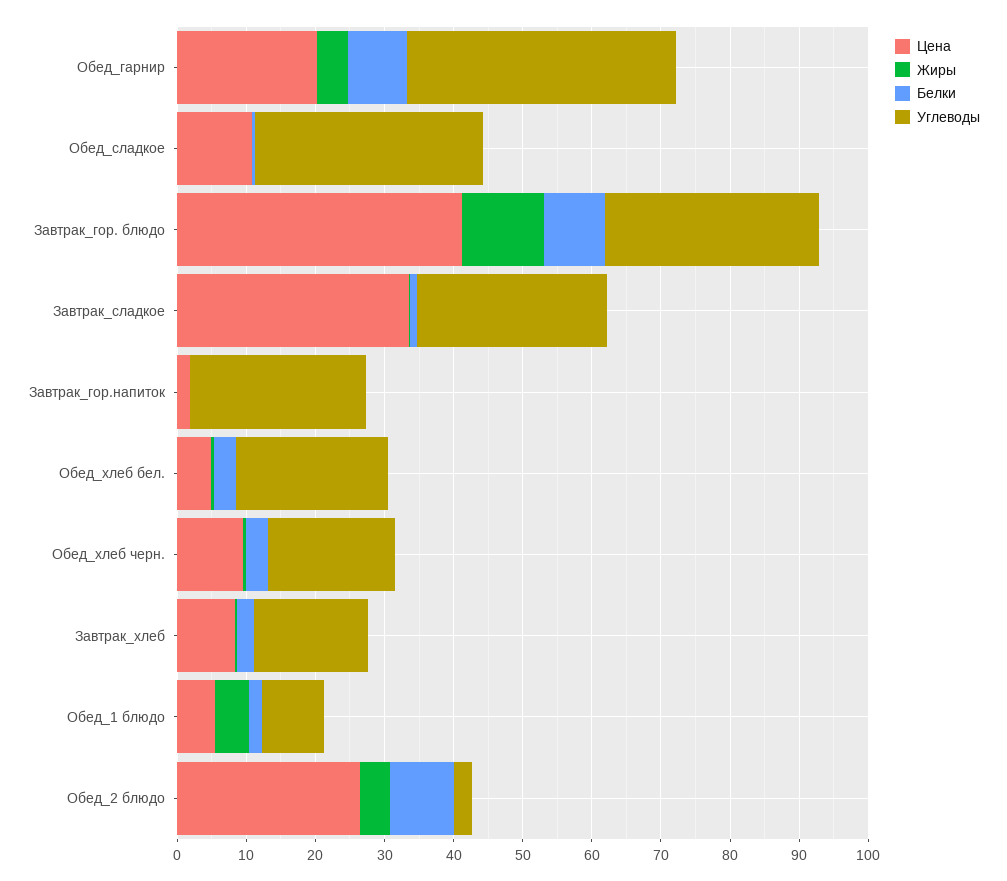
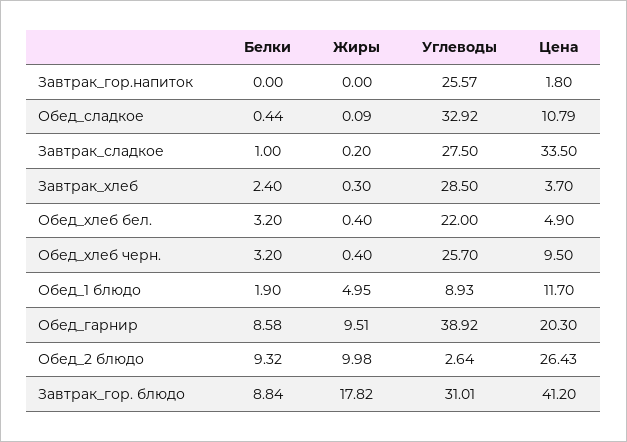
Жиры, Обед_гарнир: 4 -> 9.51
Жиры, Завтрак_гор. блюдо: 12 -> 17.82
Углеводы, Обед_хлеб черн.: 18 -> 25.7
Цена, Завтрак_хлеб: 8 -> 3.7
Углеводы, Завтрак_хлеб: 16 -> 28.5
Цена, Обед_1 блюдо: 6 -> 11.7
Жиры, Обед_2 блюдо: 4 -> 9.98

